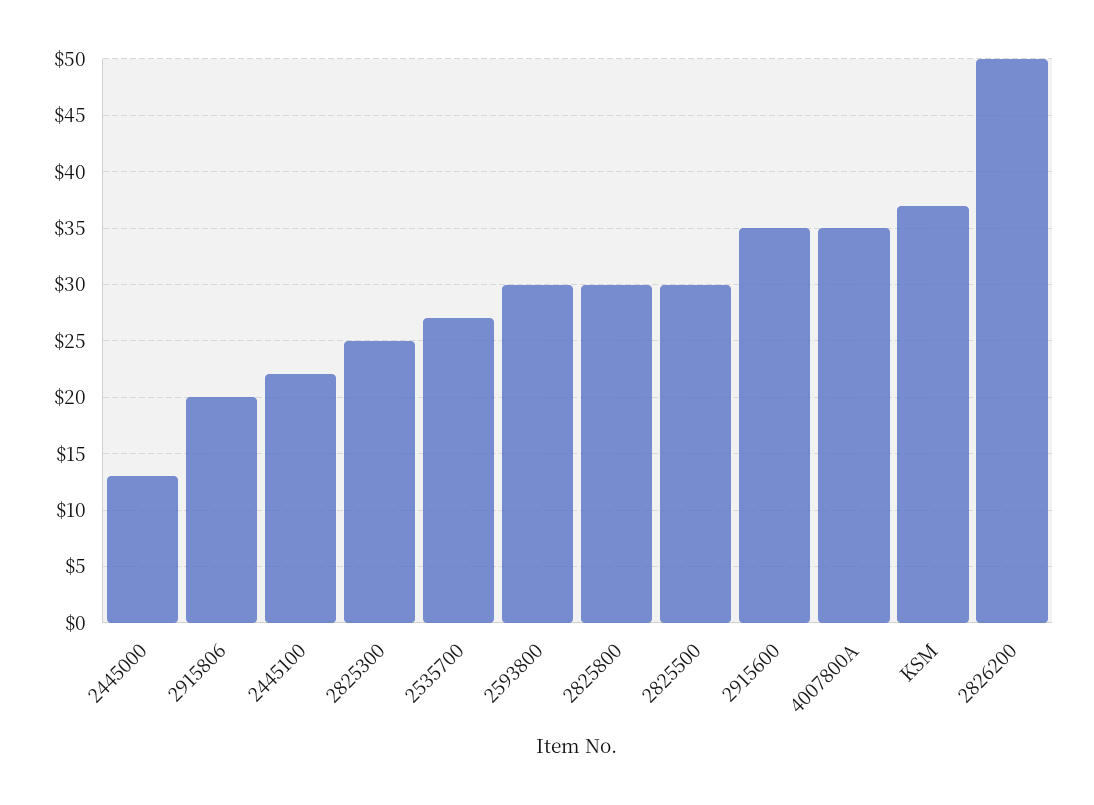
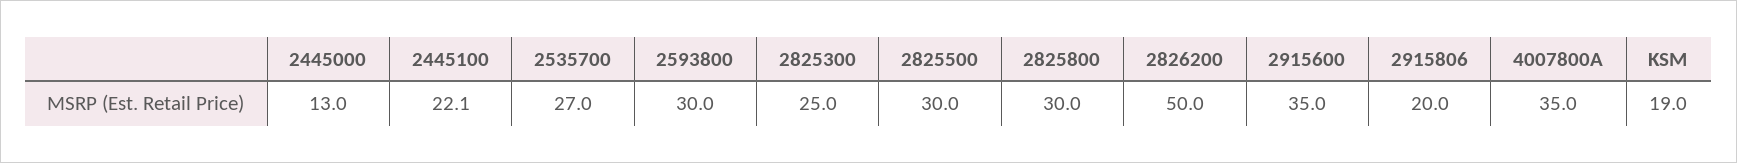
KSM: 37 -> 19

